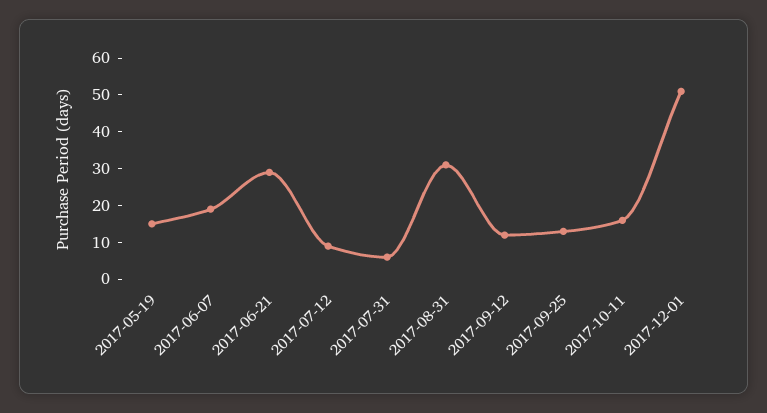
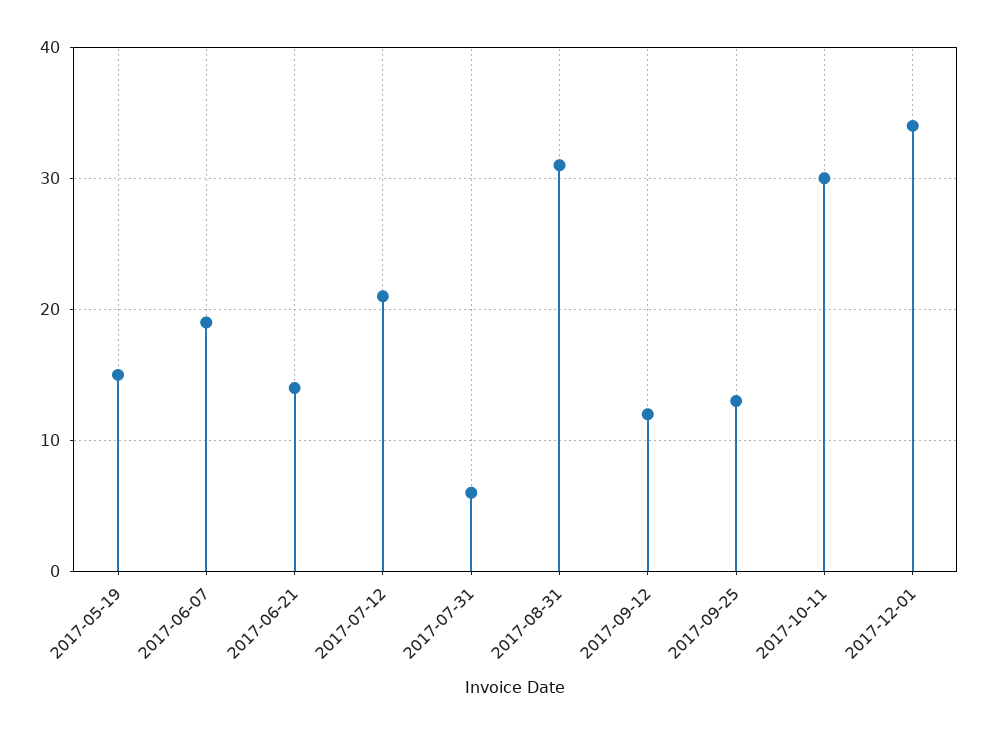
2017-06-21: 30 -> 14
2017-07-12: 10 -> 21
2017-10-11: 15 -> 30
2017-12-01: 50 -> 34

